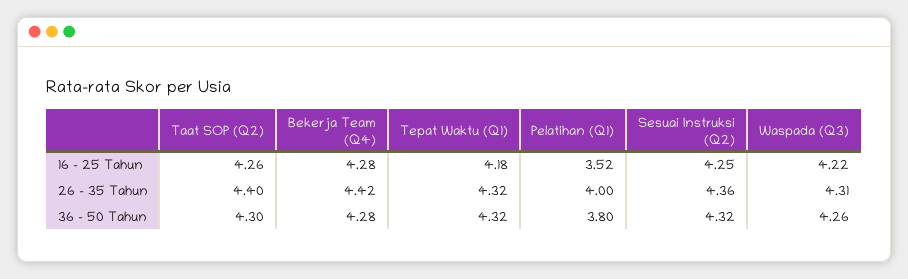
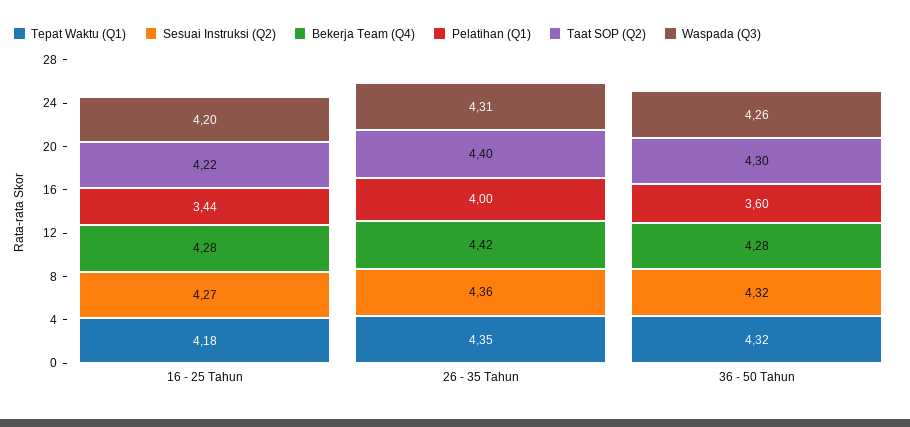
Taat SOP (Q2), 16 - 25 Tahun: 4.26 -> 4.22
Pelatihan (Q1), 16 - 25 Tahun: 3.52 -> 3.44
Sesuai Instruksi (Q2), 16 - 25 Tahun: 4.25 -> 4.27
Waspada (Q3), 16 - 25 Tahun: 4.22 -> 4.2
Tepat Waktu (Q1), 26 - 35 Tahun: 4.32 -> 4.35
Pelatihan (Q1), 36 - 50 Tahun: 3.8 -> 3.6

